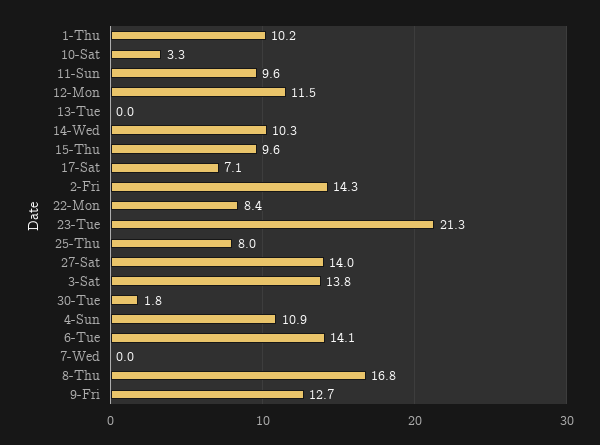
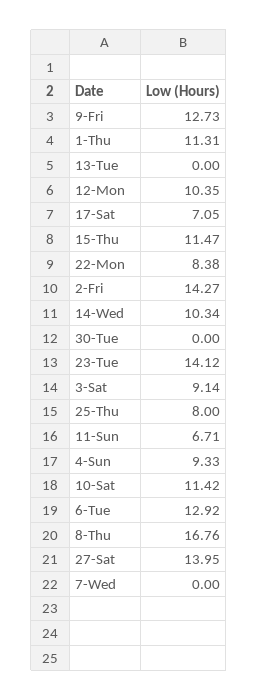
1-Thu: 10.2 -> 11.31
10-Sat: 3.3 -> 11.42
11-Sun: 9.6 -> 6.71
12-Mon: 11.5 -> 10.35
15-Thu: 9.6 -> 11.47
23-Tue: 21.3 -> 14.12
3-Sat: 13.8 -> 9.14
30-Tue: 1.8 -> 0
4-Sun: 10.9 -> 9.33
6-Tue: 14.1 -> 12.92

